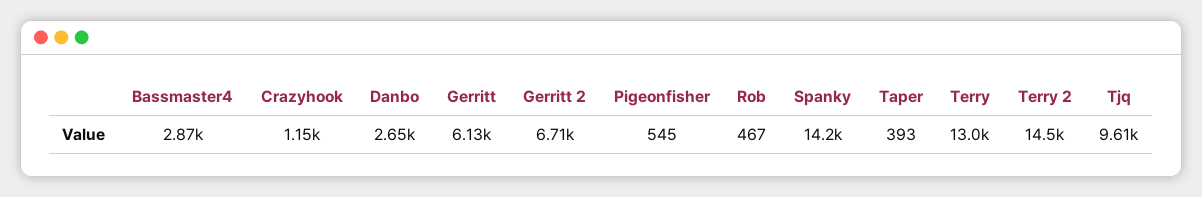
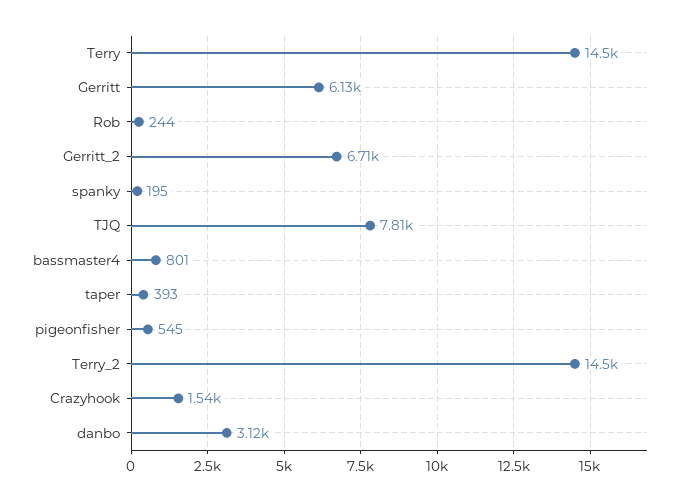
Bassmaster4: 2870 -> 801
Crazyhook: 1150 -> 1540
Danbo: 2650 -> 3120
Rob: 467 -> 244
Spanky: 14200 -> 195
Terry: 13000 -> 14500
Tjq: 9610 -> 7810

